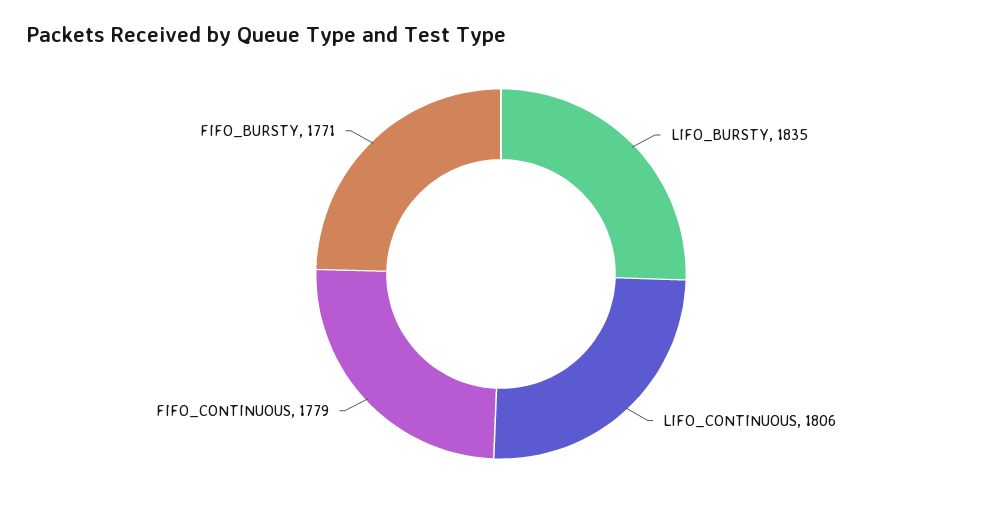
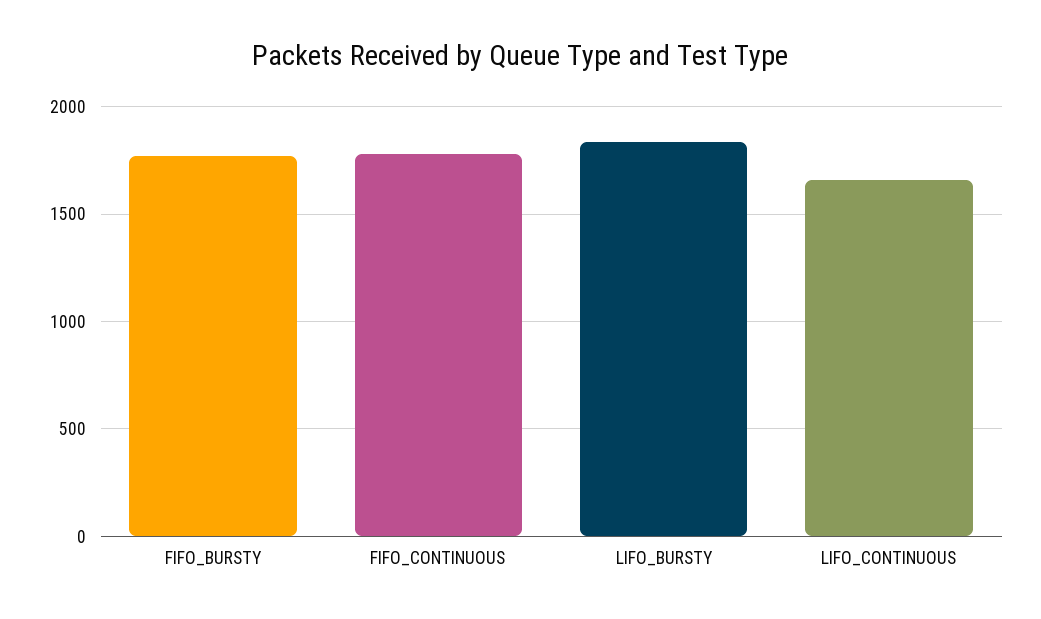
LIFO_CONTINUOUS: 1806 -> 1650

